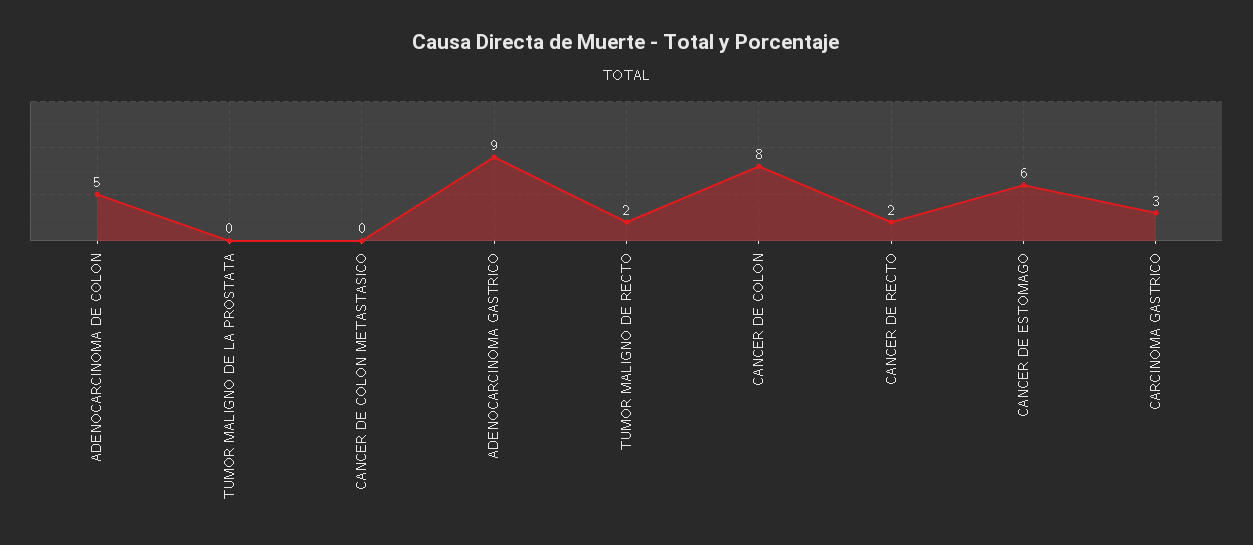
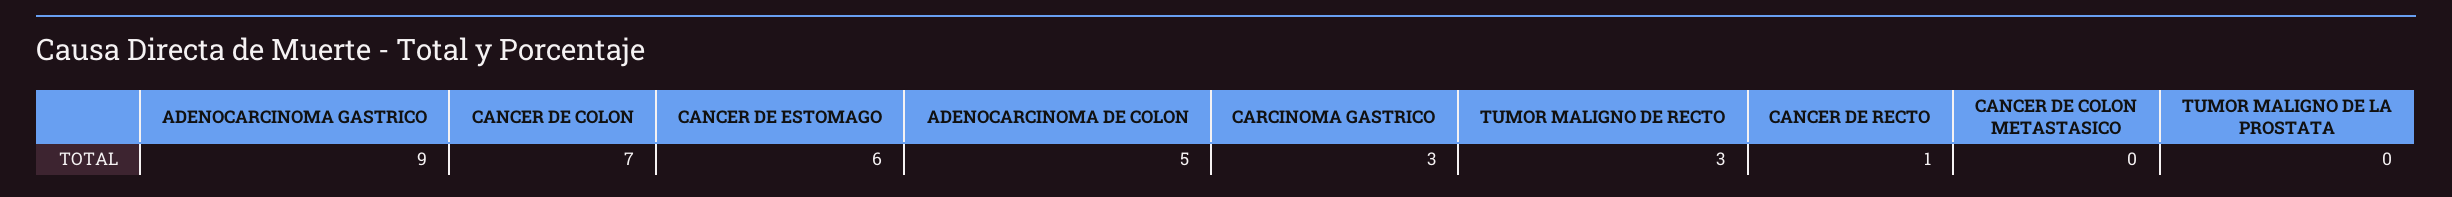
TUMOR MALIGNO DE RECTO: 2 -> 3
CANCER DE COLON: 8 -> 7
CANCER DE RECTO: 2 -> 1

